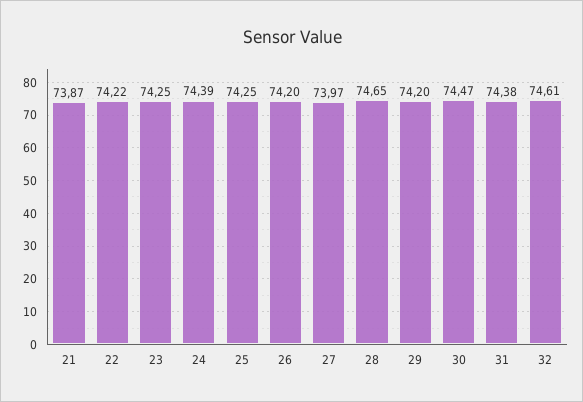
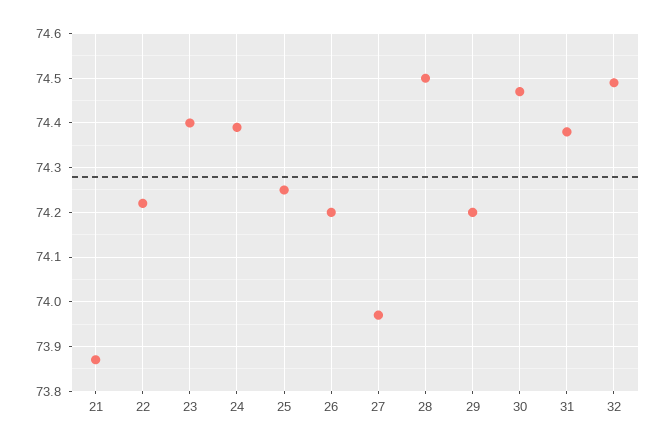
23: 74.25 -> 74.4
28: 74.65 -> 74.5
32: 74.61 -> 74.5

